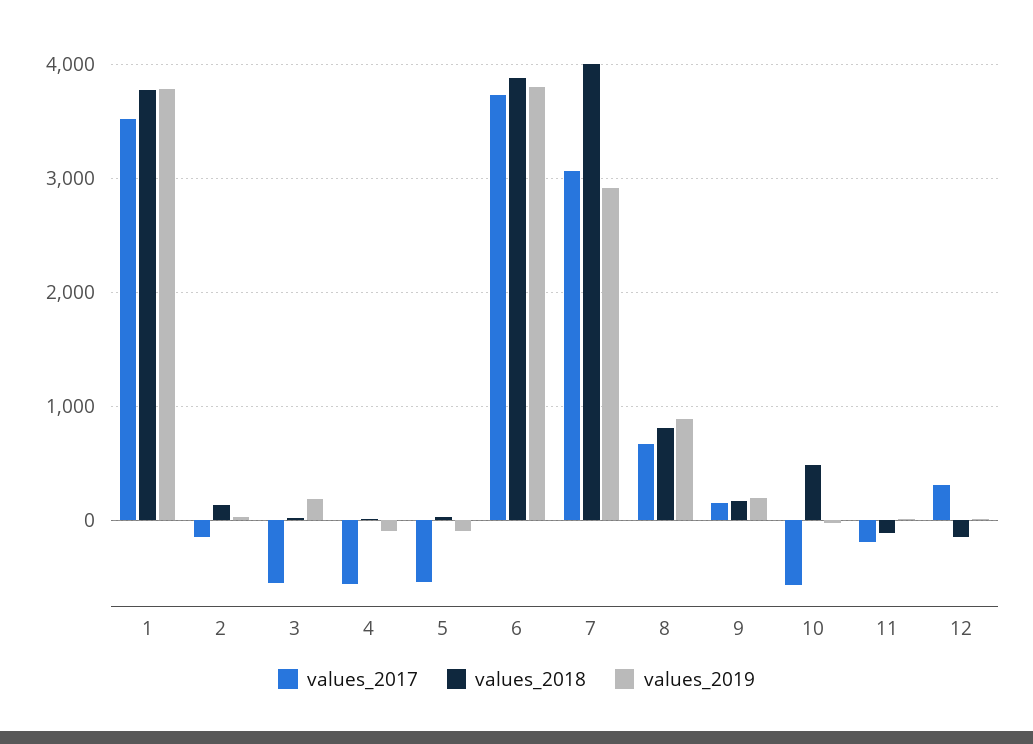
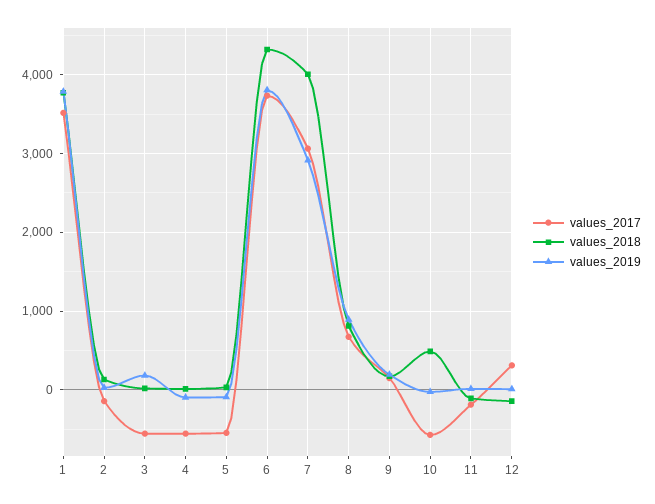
values_2018, 6: 3900 -> 4300

